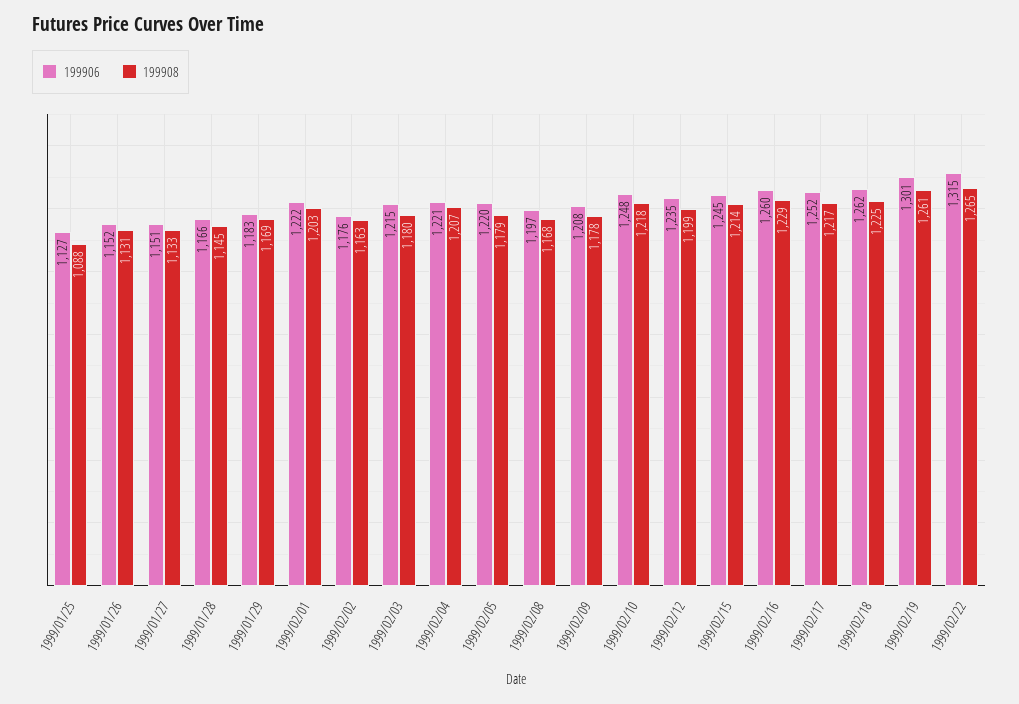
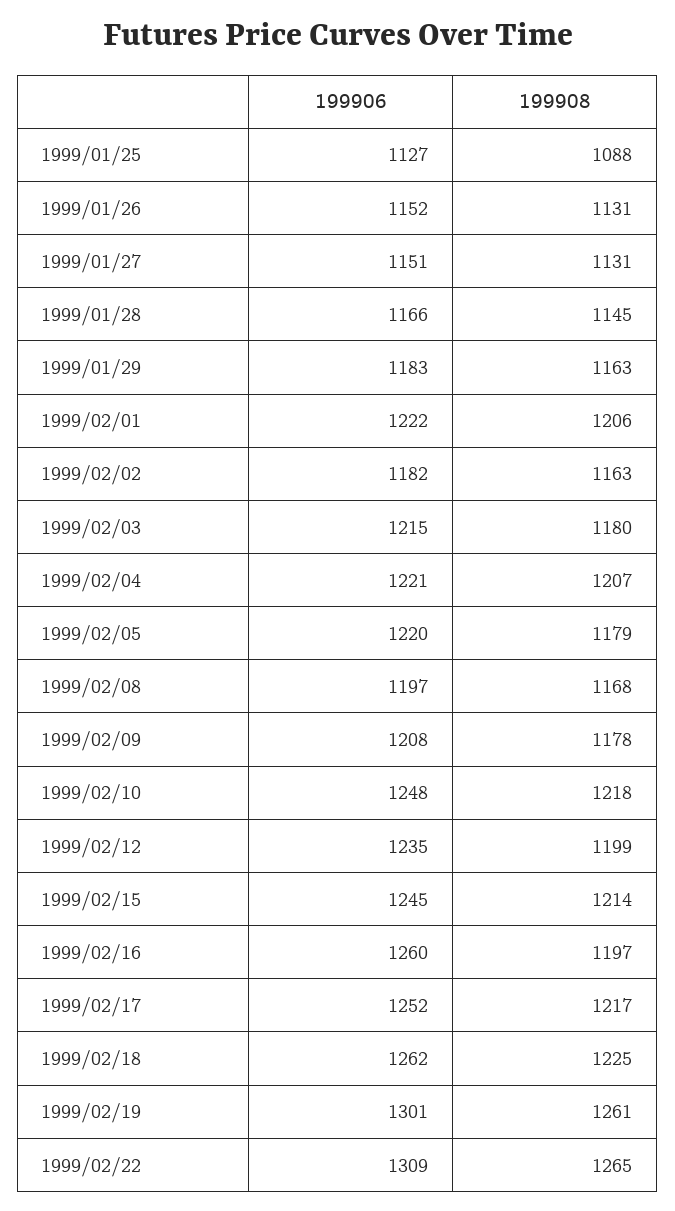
199908, 1999/01/27: 1133 -> 1131
199908, 1999/01/29: 1169 -> 1163
199908, 1999/02/01: 1203 -> 1206
199906, 1999/02/02: 1176 -> 1182
199908, 1999/02/16: 1229 -> 1197
199906, 1999/02/22: 1315 -> 1309

